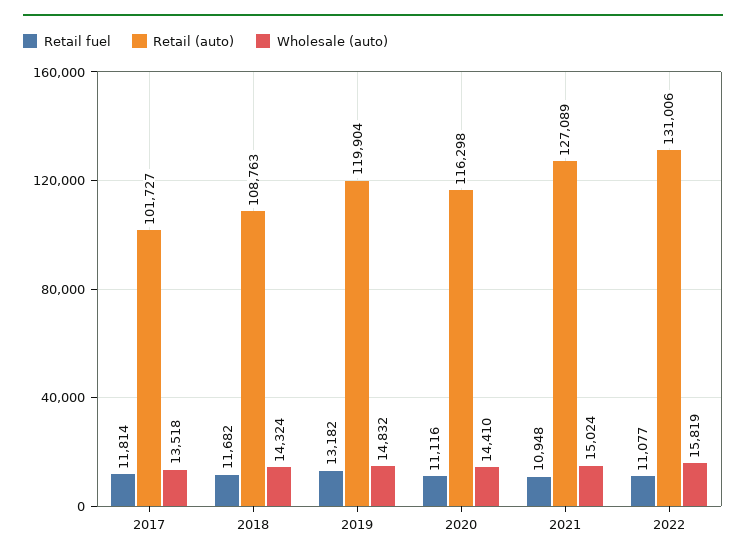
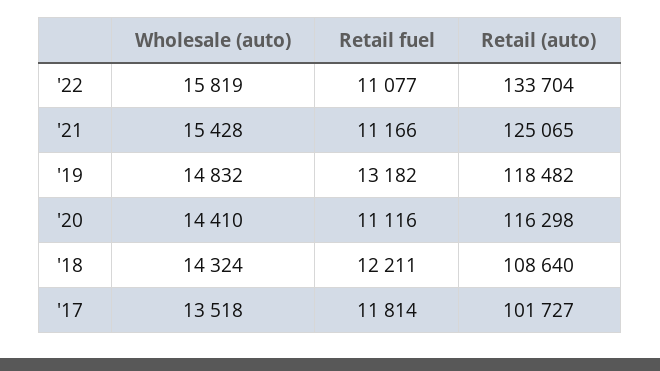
Retail fuel, 2018: 11682 -> 12211
Retail (auto), 2018: 108763 -> 108640
Retail (auto), 2019: 119904 -> 118482
Retail fuel, 2021: 10948 -> 11166
Retail (auto), 2021: 127089 -> 125065
Wholesale (auto), 2021: 15024 -> 15428
Retail (auto), 2022: 131006 -> 133704

